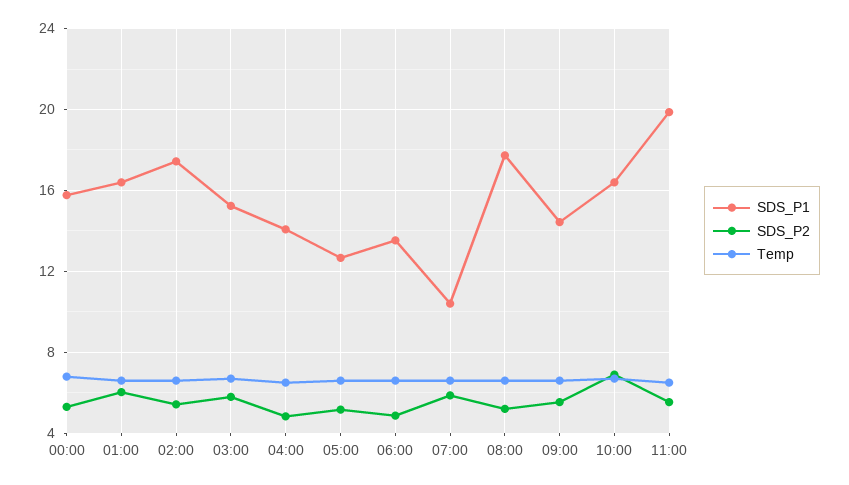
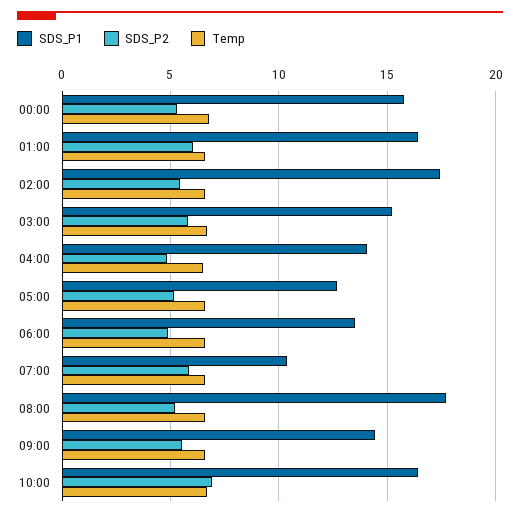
SDS_P1, 11:00: 20 -> none
SDS_P2, 11:00: 5.5 -> none
Temp, 11:00: 6.5 -> none

